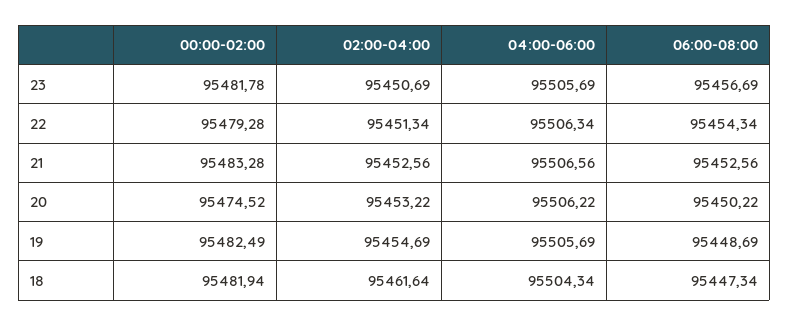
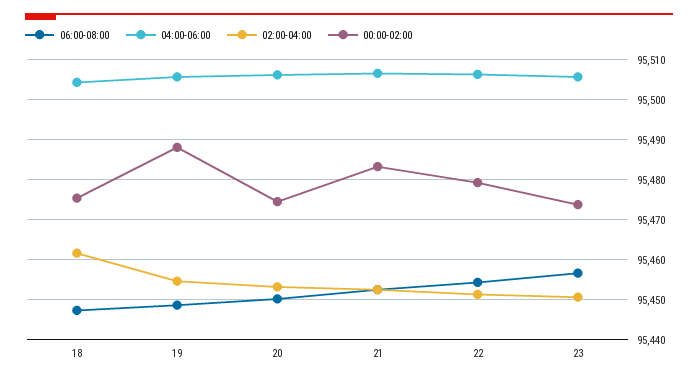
00:00-02:00, 23: 95481.78 -> 95474
00:00-02:00, 19: 95482.49 -> 95488
00:00-02:00, 18: 95481.94 -> 95476

